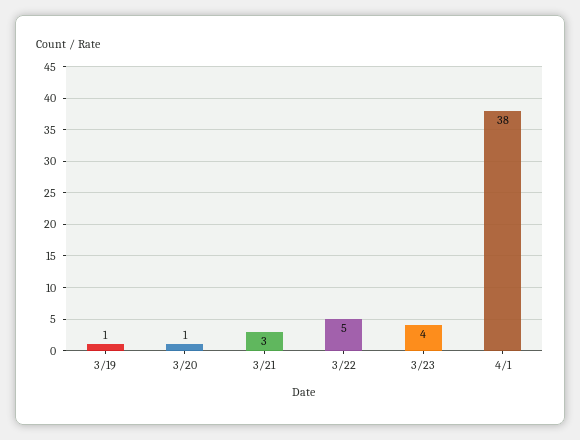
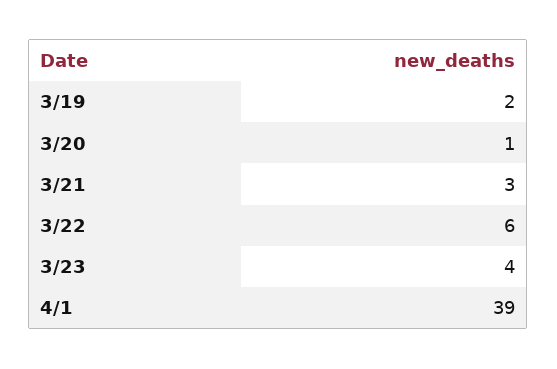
3/19: 1 -> 2
3/22: 5 -> 6
4/1: 38 -> 39

